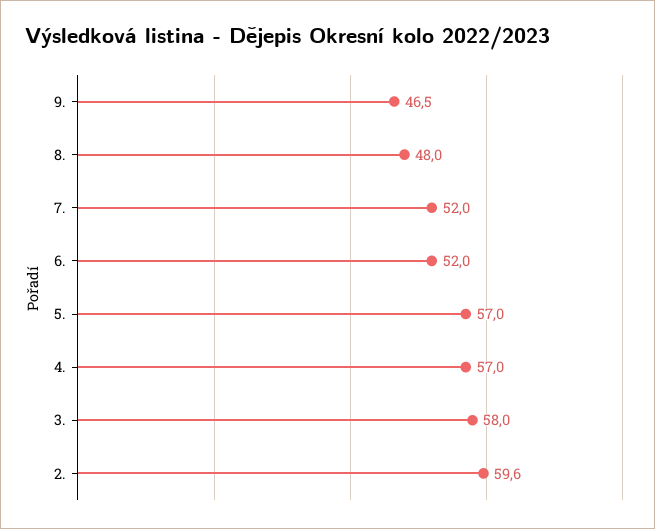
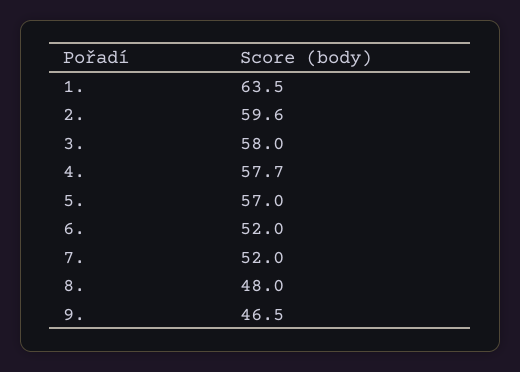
4.: 57 -> 57.7
1.: none -> 63.5

